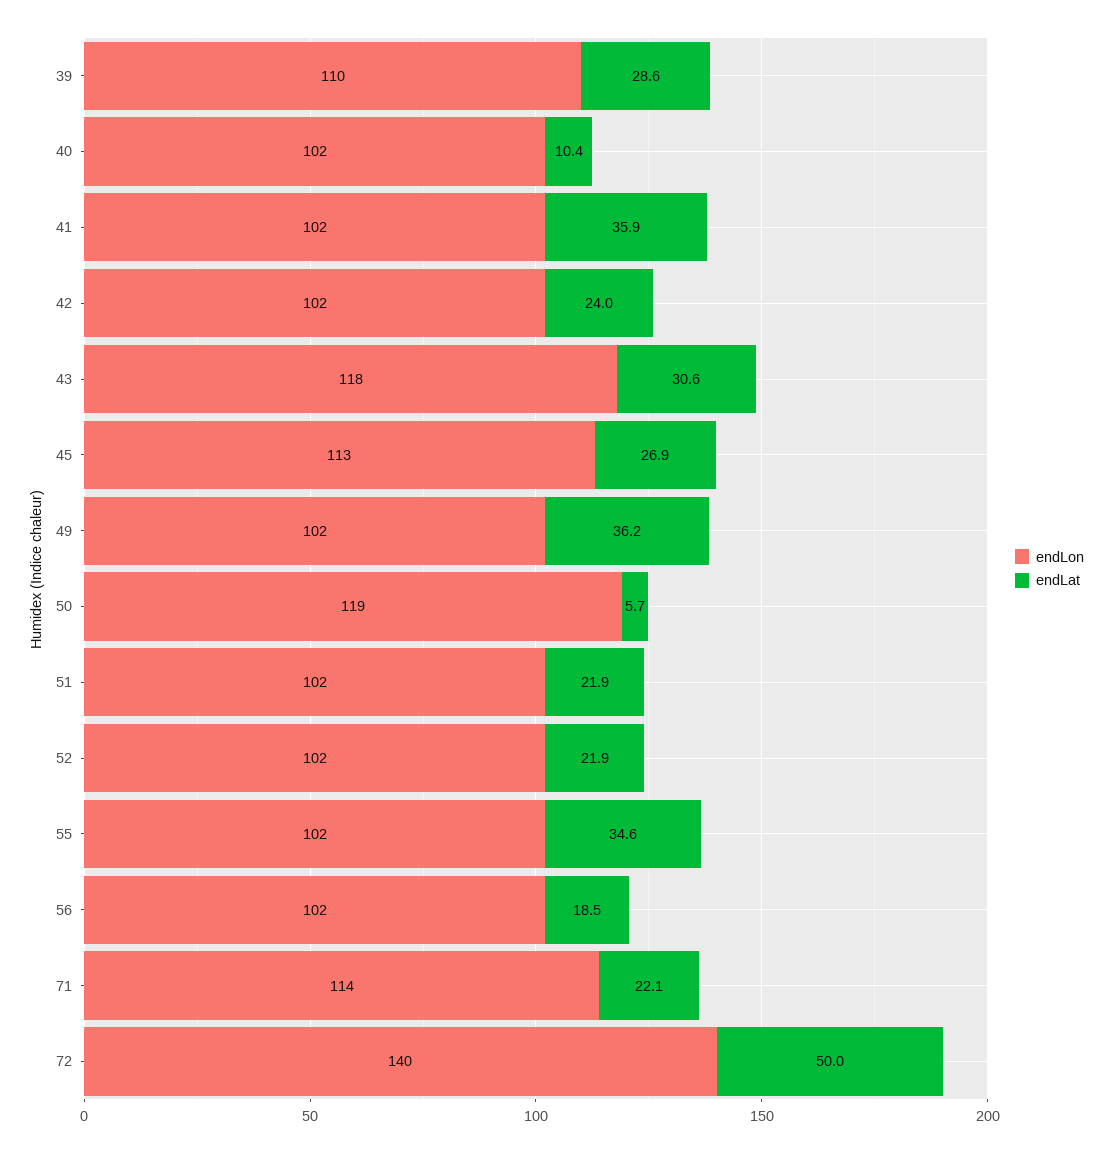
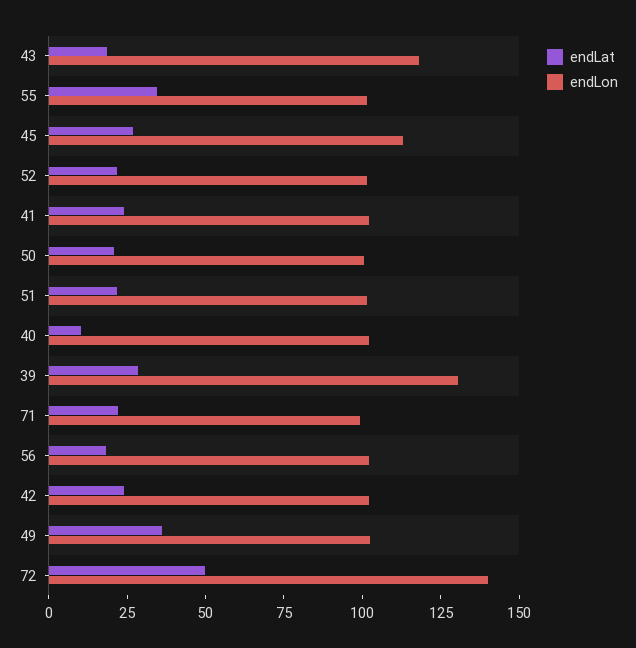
endLon, 39: 110 -> 130
endLat, 41: 35.9 -> 25
endLat, 43: 30.6 -> 20
endLon, 50: 119 -> 100
endLat, 50: 5.7 -> 20
endLon, 71: 114 -> 100

